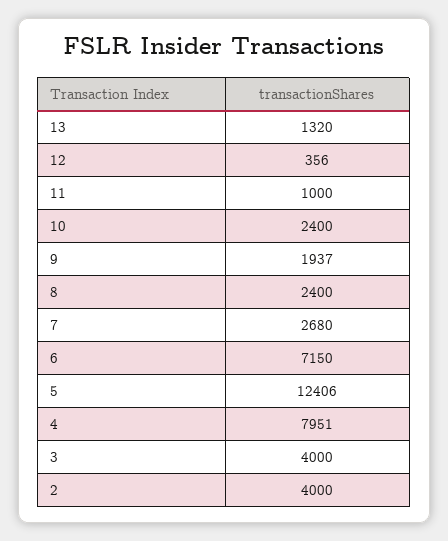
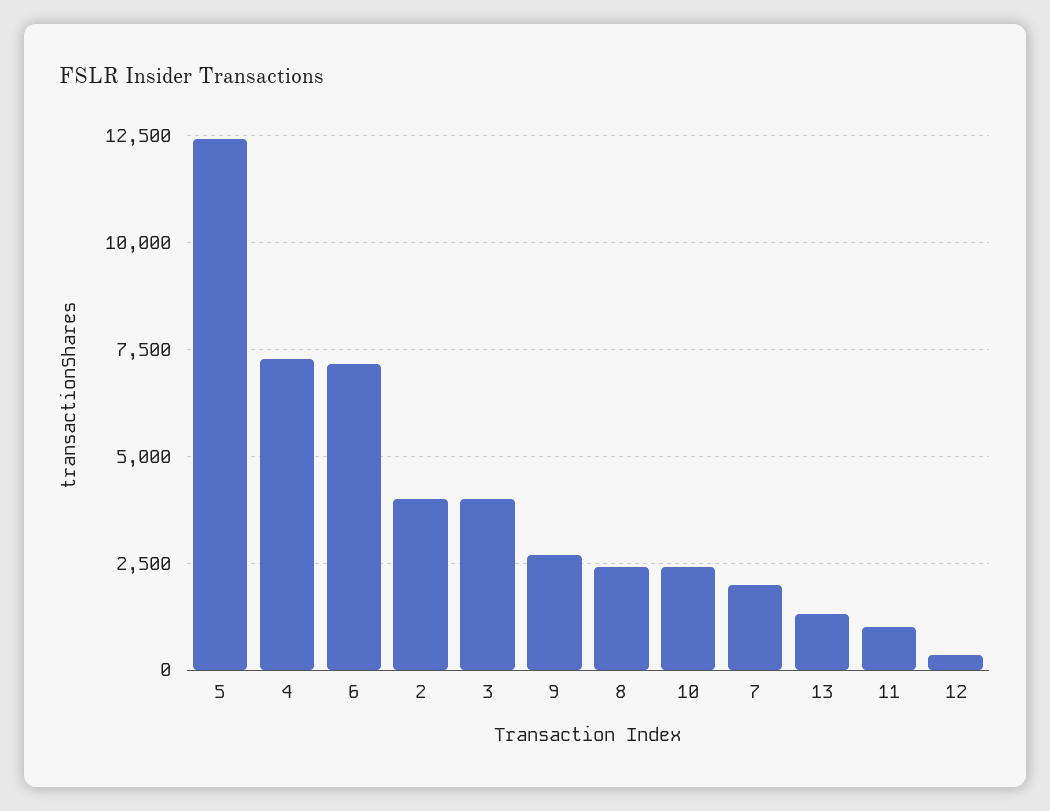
9: 1937 -> 2750
7: 2680 -> 2000
4: 7951 -> 7250

